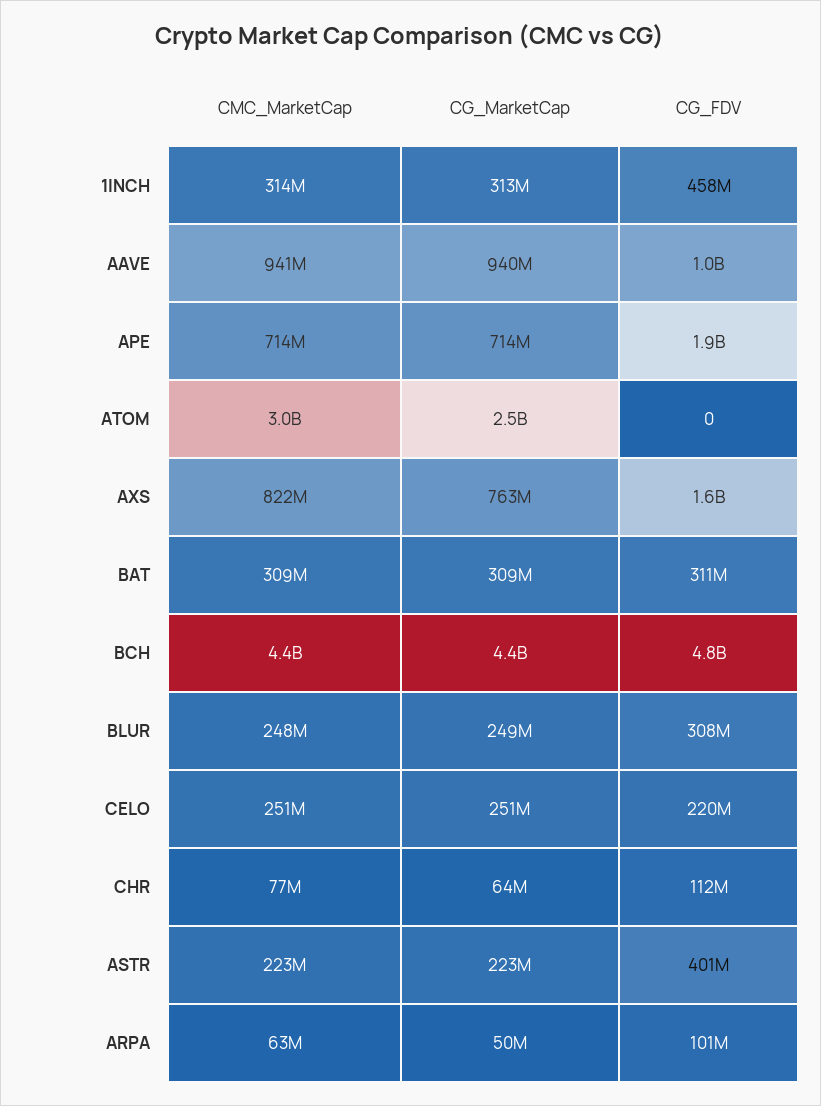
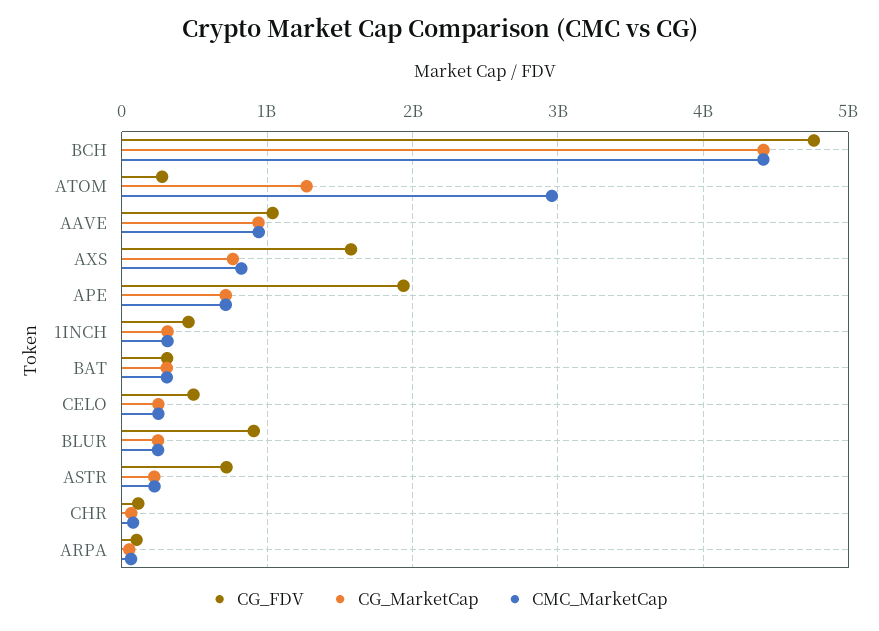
CG_MarketCap, ATOM: 2500000000 -> 1300000000
CG_FDV, ATOM: 0 -> 300000000
CG_FDV, BLUR: 308000000 -> 900000000
CG_FDV, CELO: 220000000 -> 500000000
CG_FDV, ASTR: 401000000 -> 700000000

